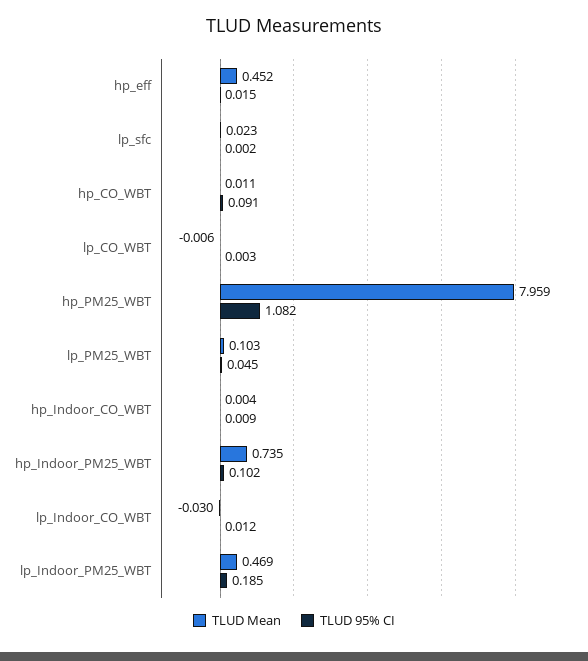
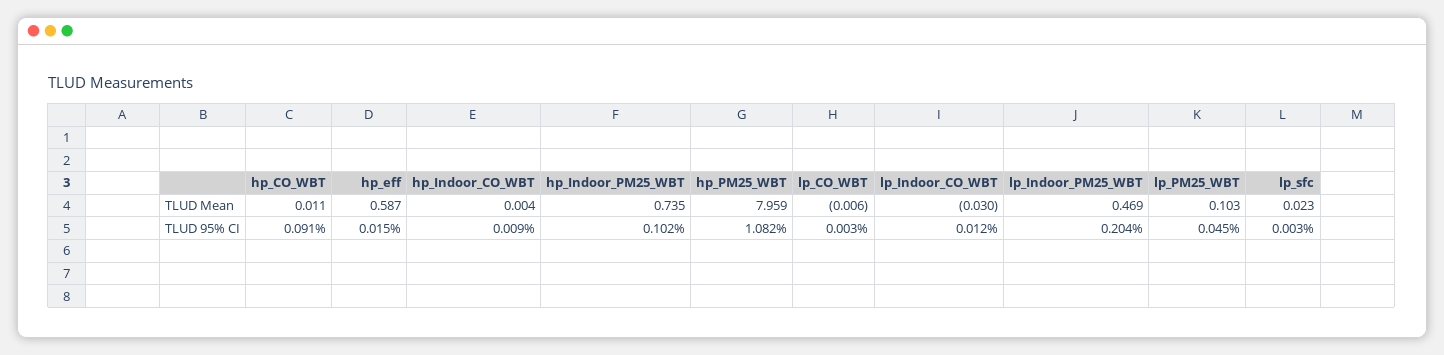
TLUD Mean, hp_eff: 0.452 -> 0.587
TLUD 95% CI, lp_sfc: 0.002 -> 0.003
TLUD 95% CI, lp_Indoor_PM25_WBT: 0.185 -> 0.204

